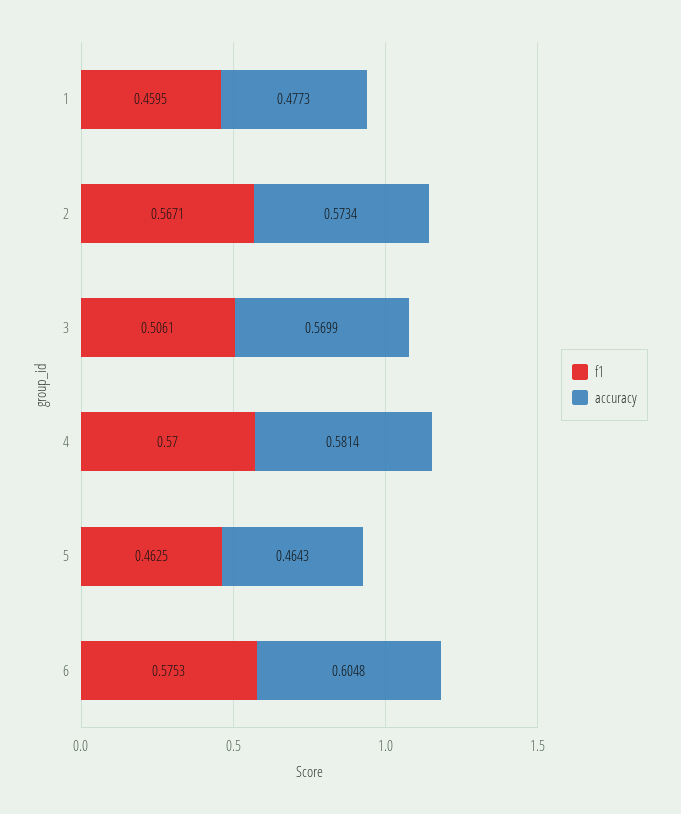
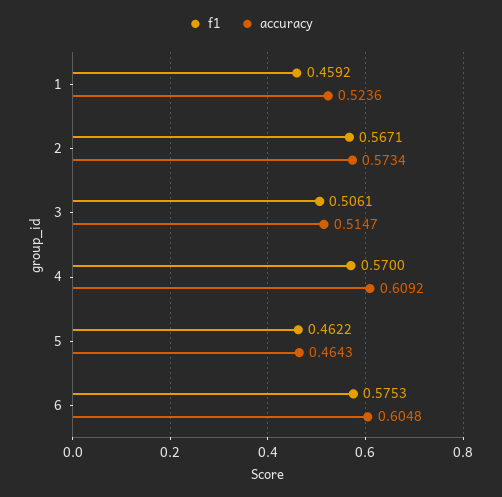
f1, 1: 0.4595 -> 0.4592
accuracy, 1: 0.4773 -> 0.5236
accuracy, 3: 0.5699 -> 0.5147
accuracy, 4: 0.5814 -> 0.6092
f1, 5: 0.4625 -> 0.4622

